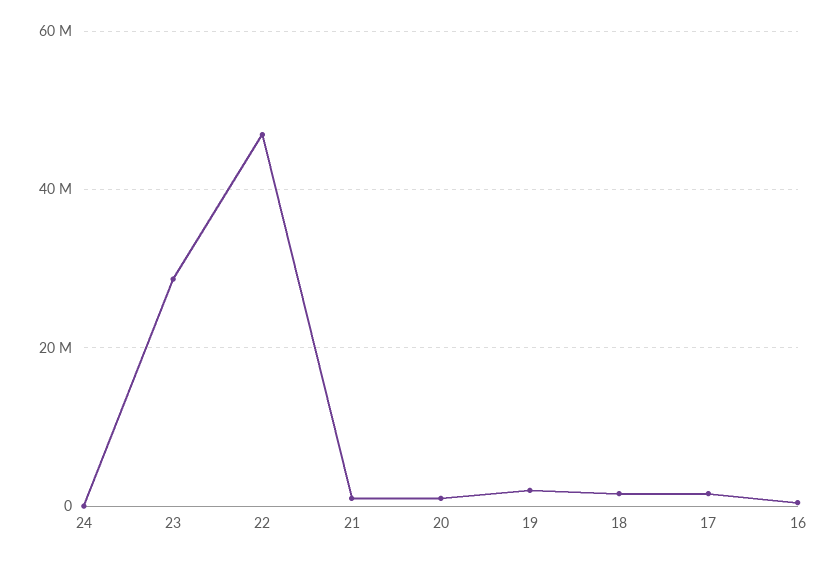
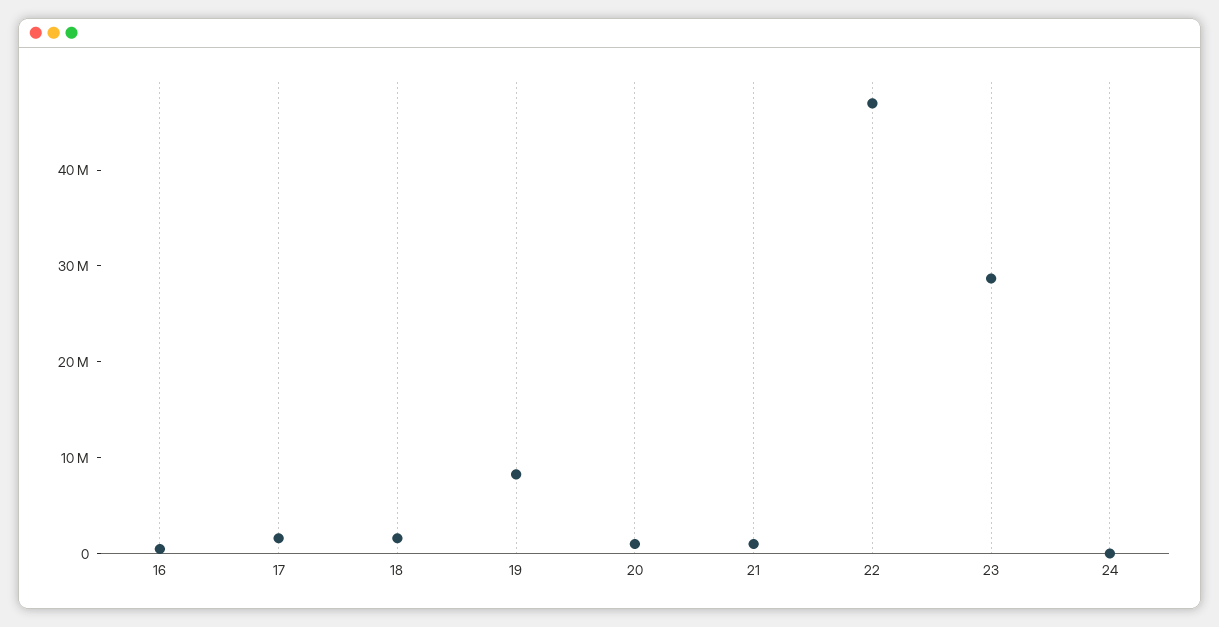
19: 2000000 -> 8000000

